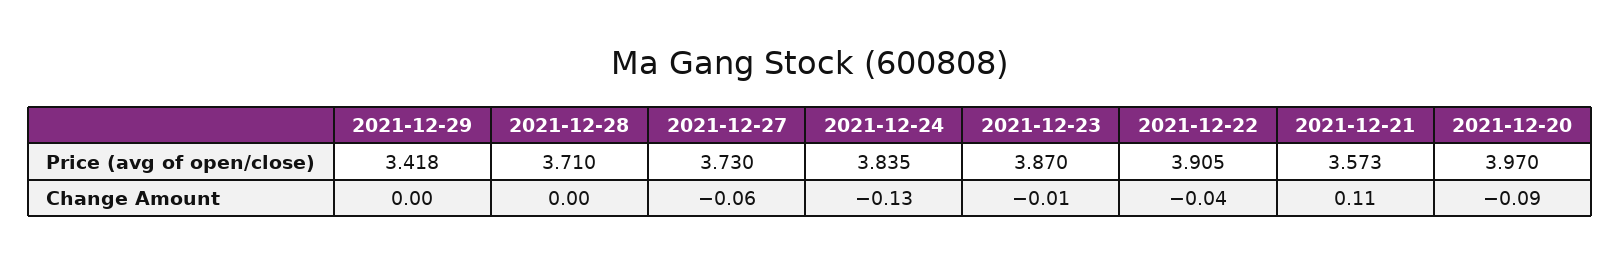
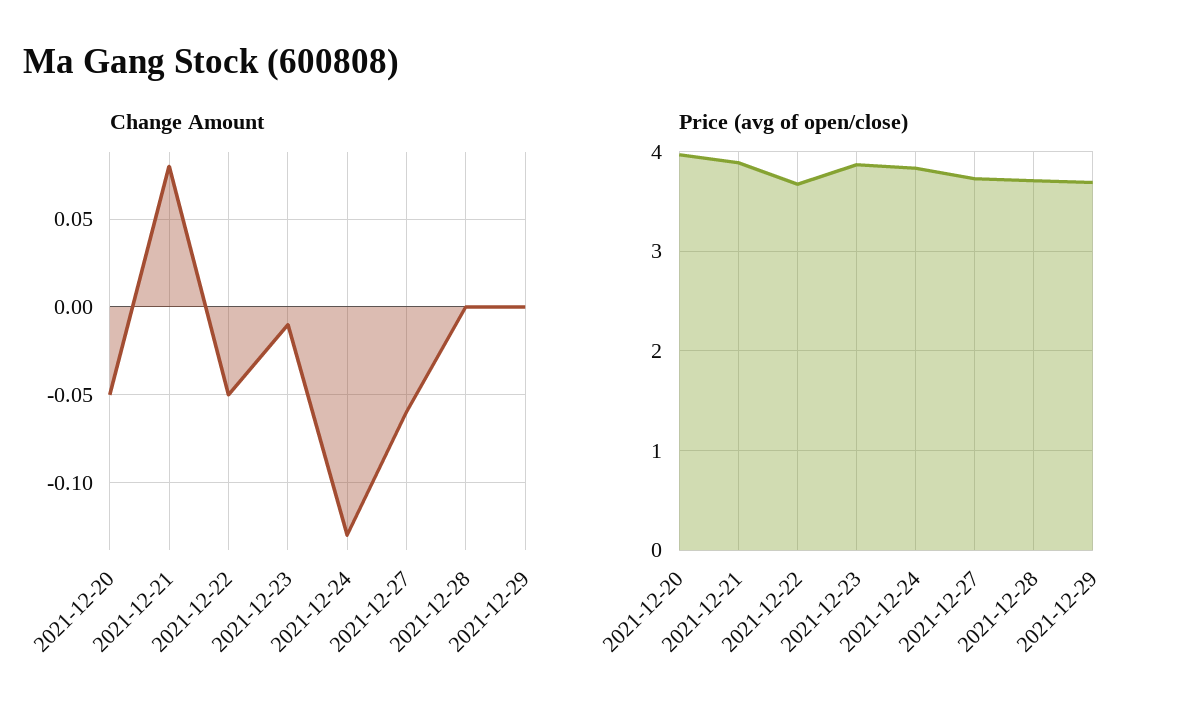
Price (avg of open/close), 2021-12-29: 3.418 -> 3.7
Price (avg of open/close), 2021-12-22: 3.905 -> 3.7
Price (avg of open/close), 2021-12-21: 3.573 -> 3.9
Change Amount, 2021-12-22: -0.04 -> -0.05
Change Amount, 2021-12-21: 0.11 -> 0.08
Change Amount, 2021-12-20: -0.09 -> -0.05

